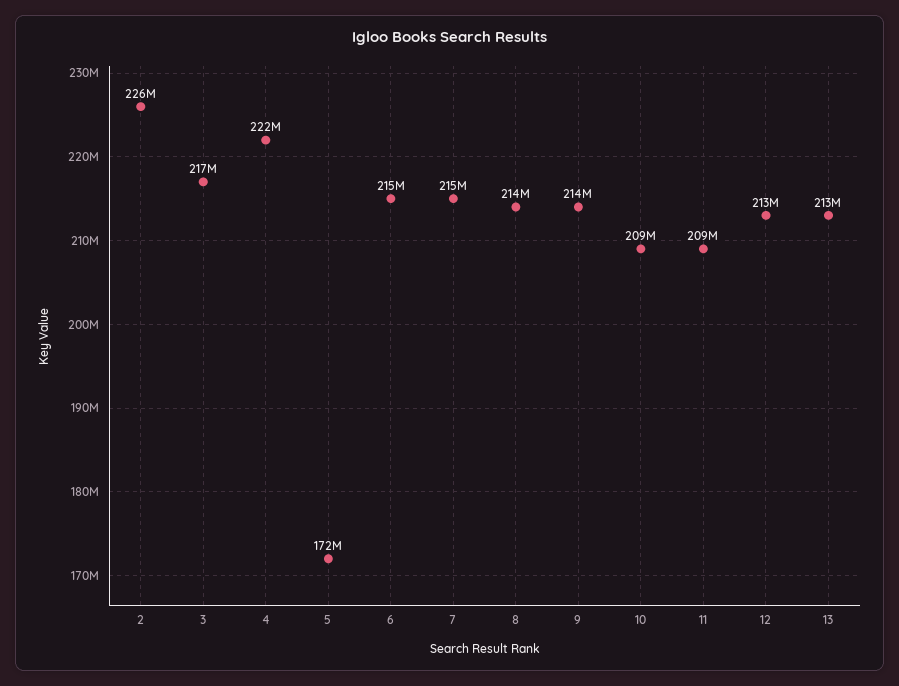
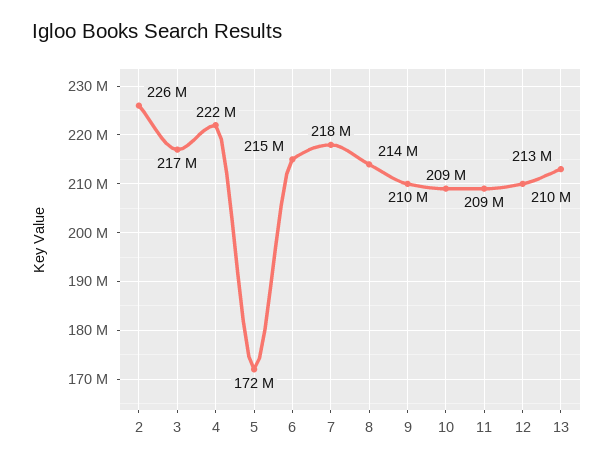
7: 215000000 -> 218000000
9: 214000000 -> 210000000
12: 213000000 -> 210000000

